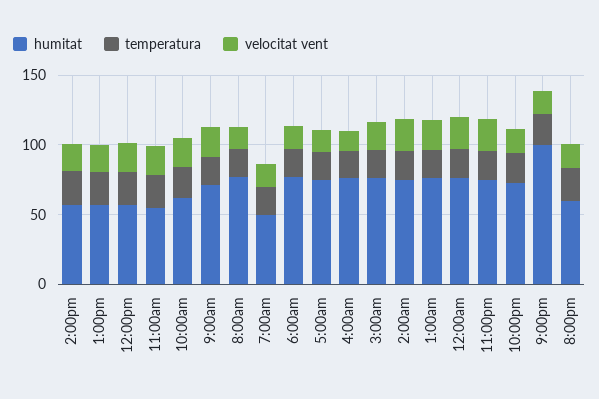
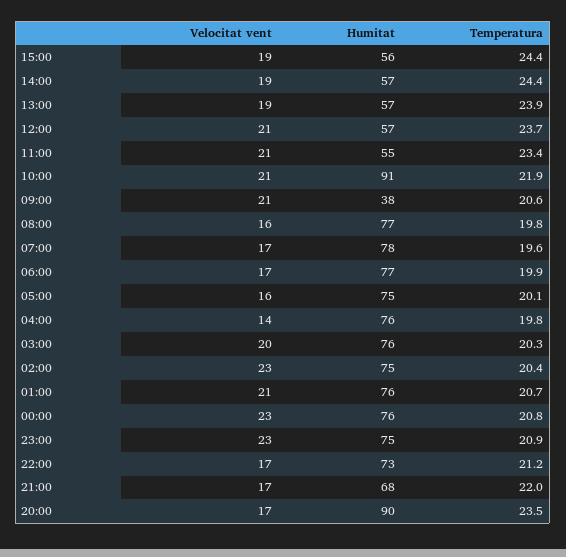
humitat, 10:00am: 60 -> 91
humitat, 9:00am: 70 -> 38
humitat, 7:00am: 50 -> 78
humitat, 9:00pm: 100 -> 68
humitat, 8:00pm: 60 -> 90
velocitat vent, 15:00: none -> 19
humitat, 15:00: none -> 56
temperatura, 15:00: none -> 24.4

